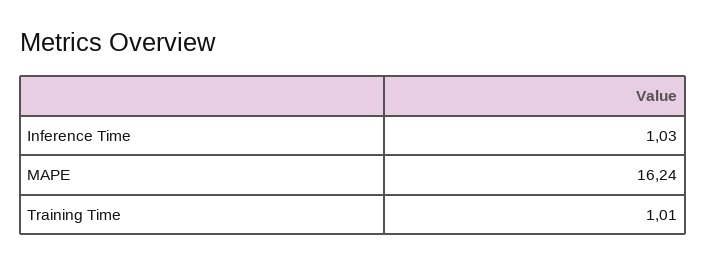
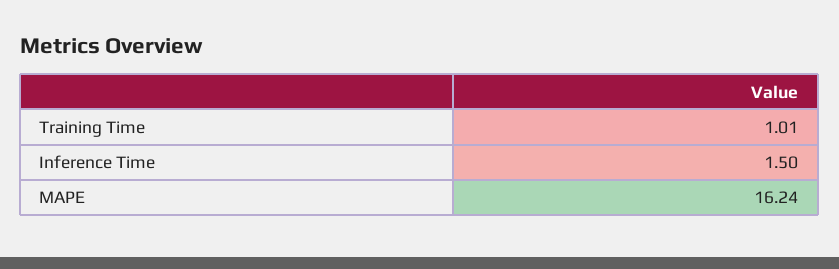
Inference Time: 1.03 -> 1.5

